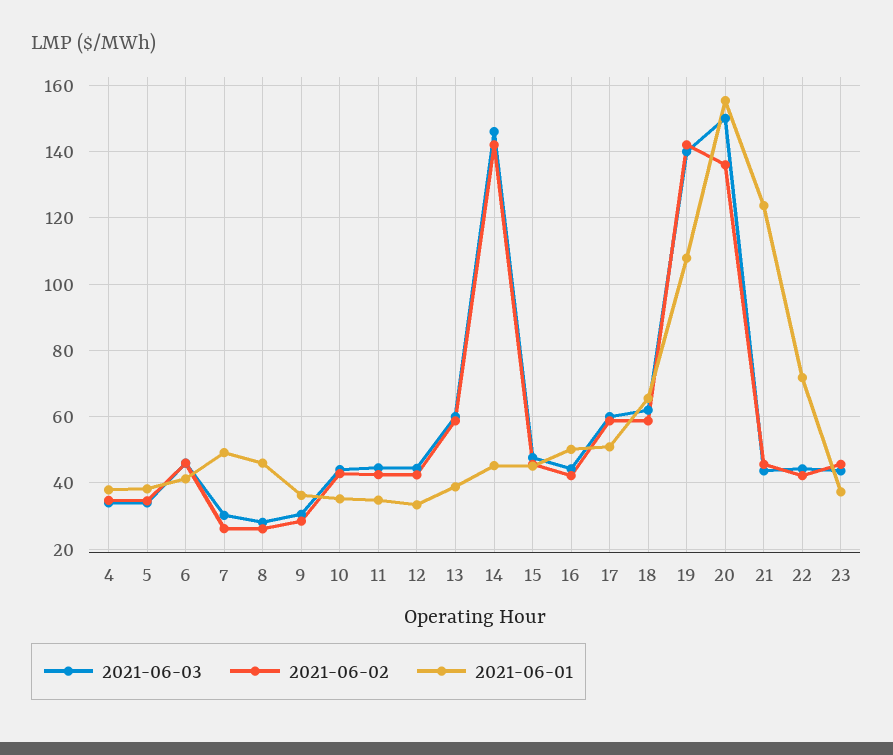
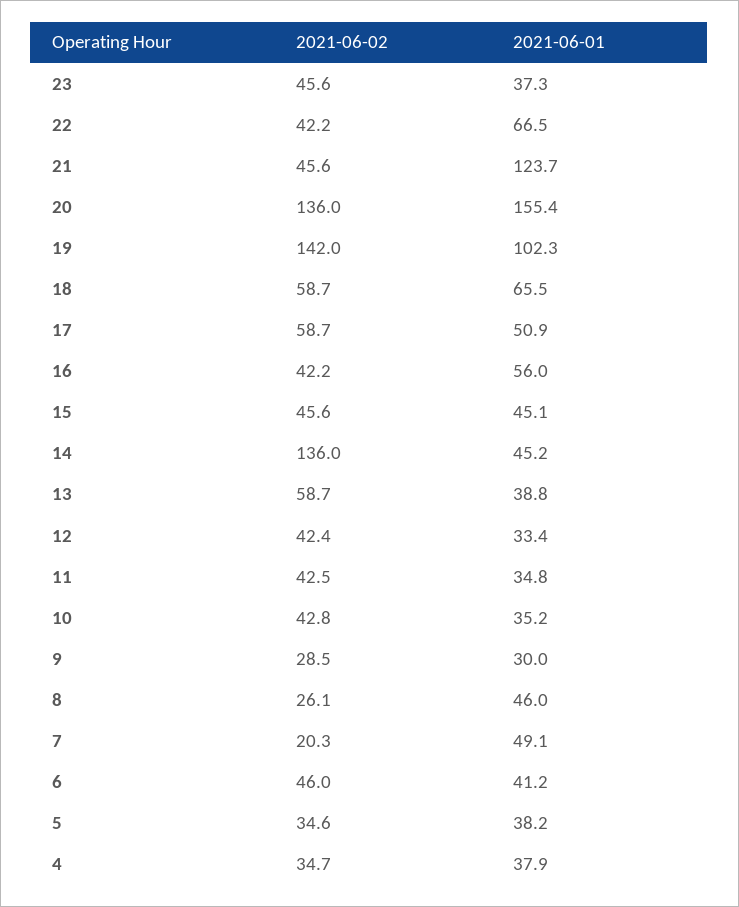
2021-06-03, 4: 34 -> none
2021-06-03, 5: 34 -> none
2021-06-03, 6: 46 -> none
2021-06-03, 7: 30 -> none
2021-06-02, 7: 26 -> 20.3
2021-06-03, 8: 28 -> none
2021-06-03, 9: 30 -> none
2021-06-01, 9: 36 -> 30
2021-06-03, 10: 44 -> none
2021-06-03, 11: 44 -> none
2021-06-03, 12: 44 -> none
2021-06-03, 13: 60 -> none
2021-06-03, 14: 146 -> none
2021-06-02, 14: 142 -> 136
2021-06-03, 15: 48 -> none
2021-06-03, 16: 44 -> none
2021-06-01, 16: 50 -> 56
2021-06-03, 17: 60 -> none
2021-06-03, 18: 62 -> none
2021-06-03, 19: 140 -> none
2021-06-01, 19: 108 -> 102.3
2021-06-03, 20: 150 -> none
2021-06-03, 21: 44 -> none
2021-06-03, 22: 44 -> none
2021-06-01, 22: 72 -> 66.5
2021-06-03, 23: 44 -> none

